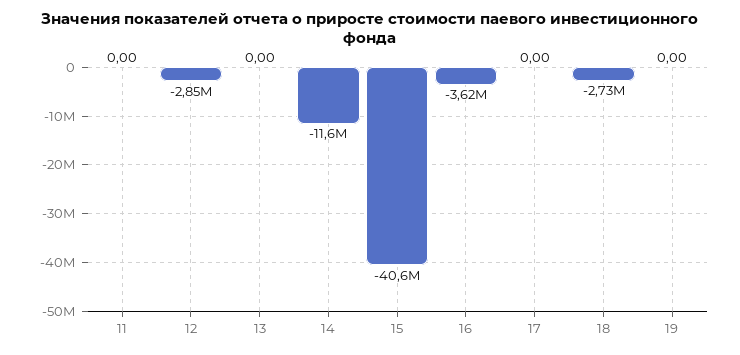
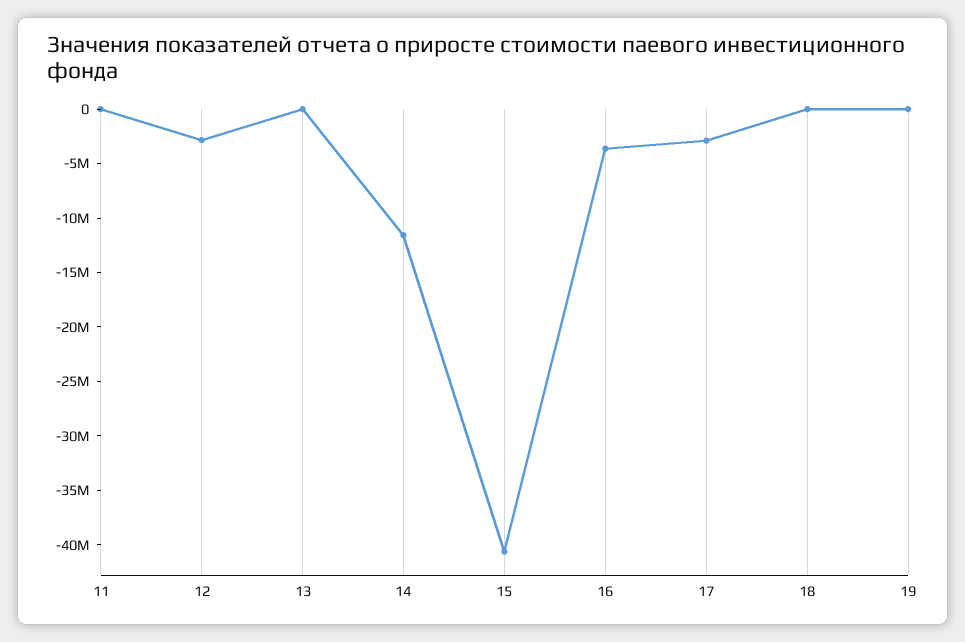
17: 0 -> -3000000
18: -2730000 -> 0

